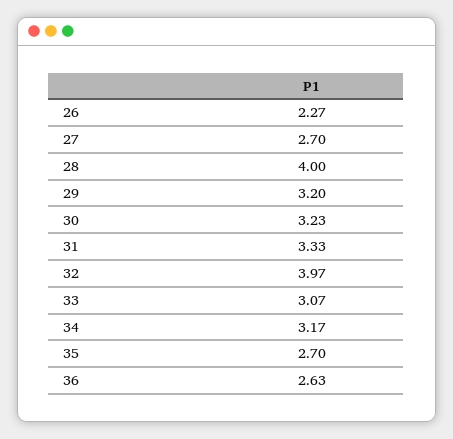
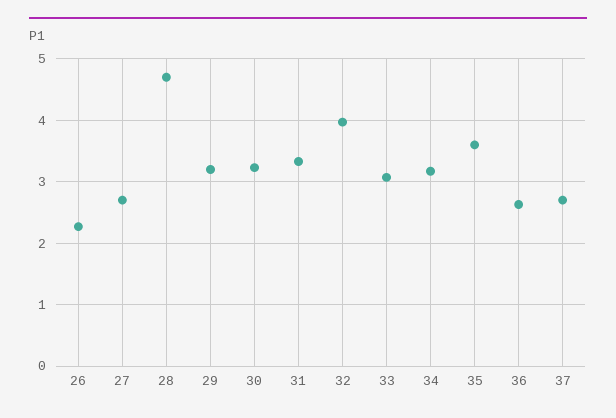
28: 4 -> 4.7
35: 2.7 -> 3.6
37: none -> 2.7

